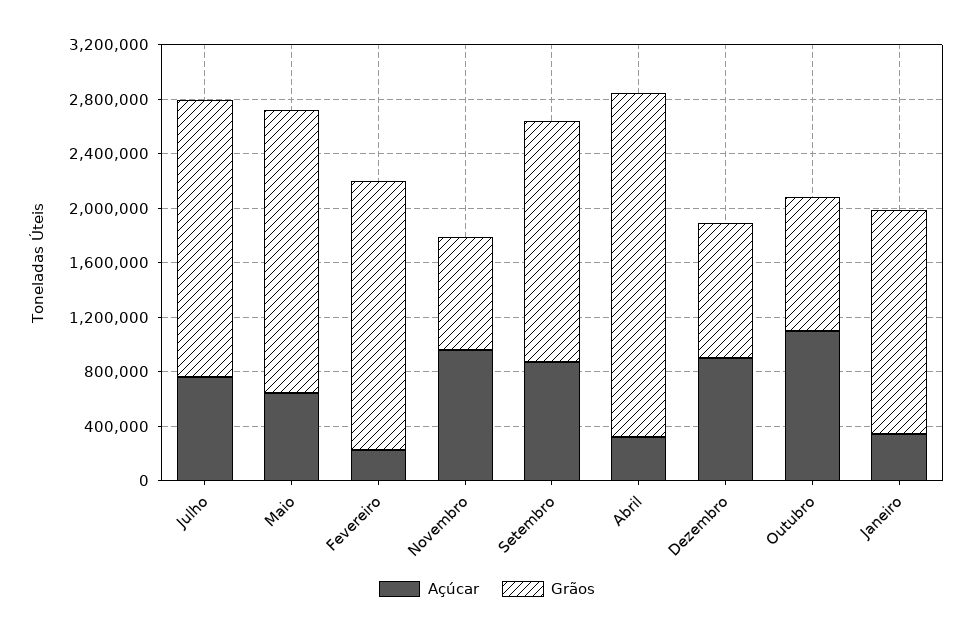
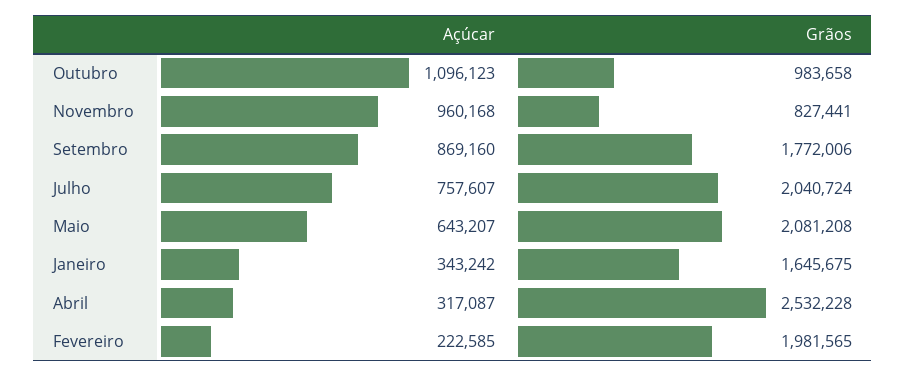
Açúcar, Dezembro: 900000 -> none
Grãos, Dezembro: 1000000 -> none

